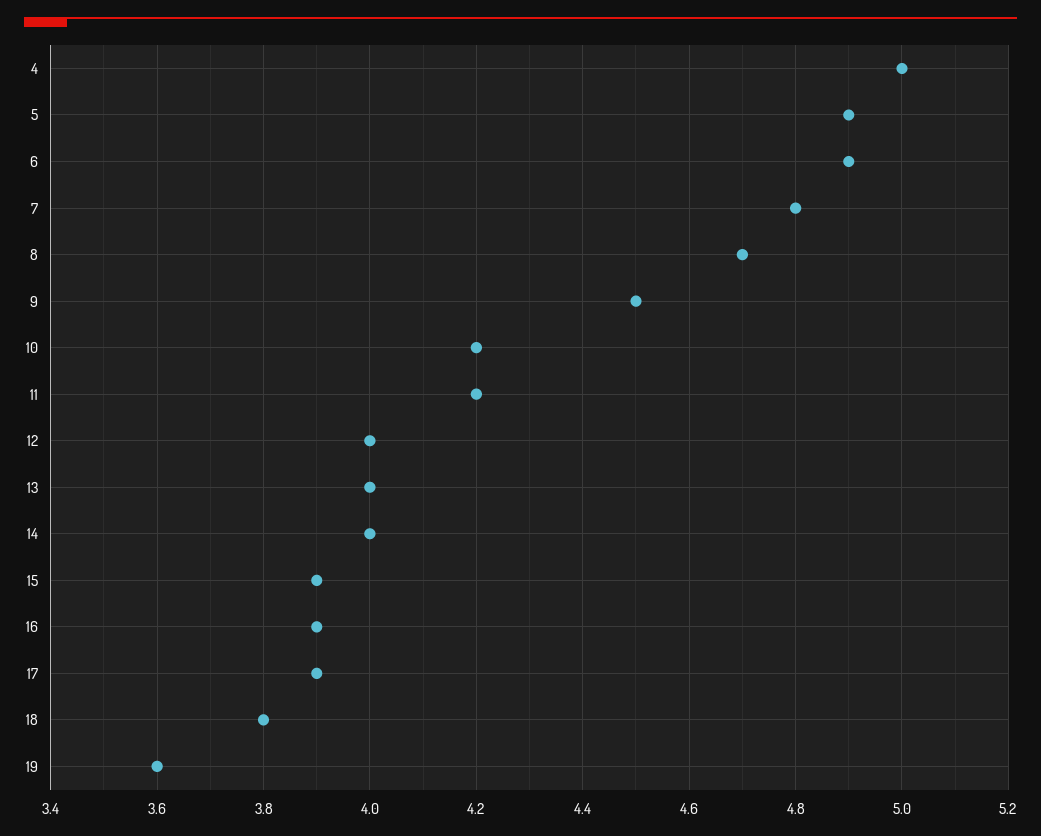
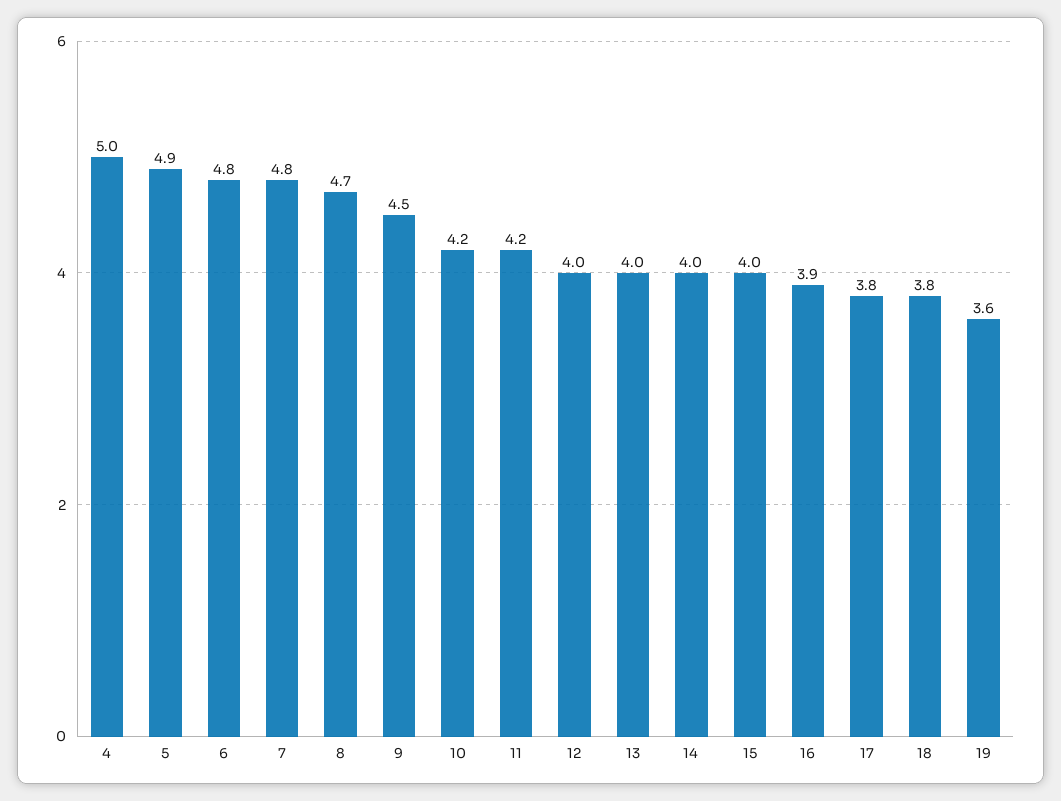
6: 4.9 -> 4.8
15: 3.9 -> 4
17: 3.9 -> 3.8

